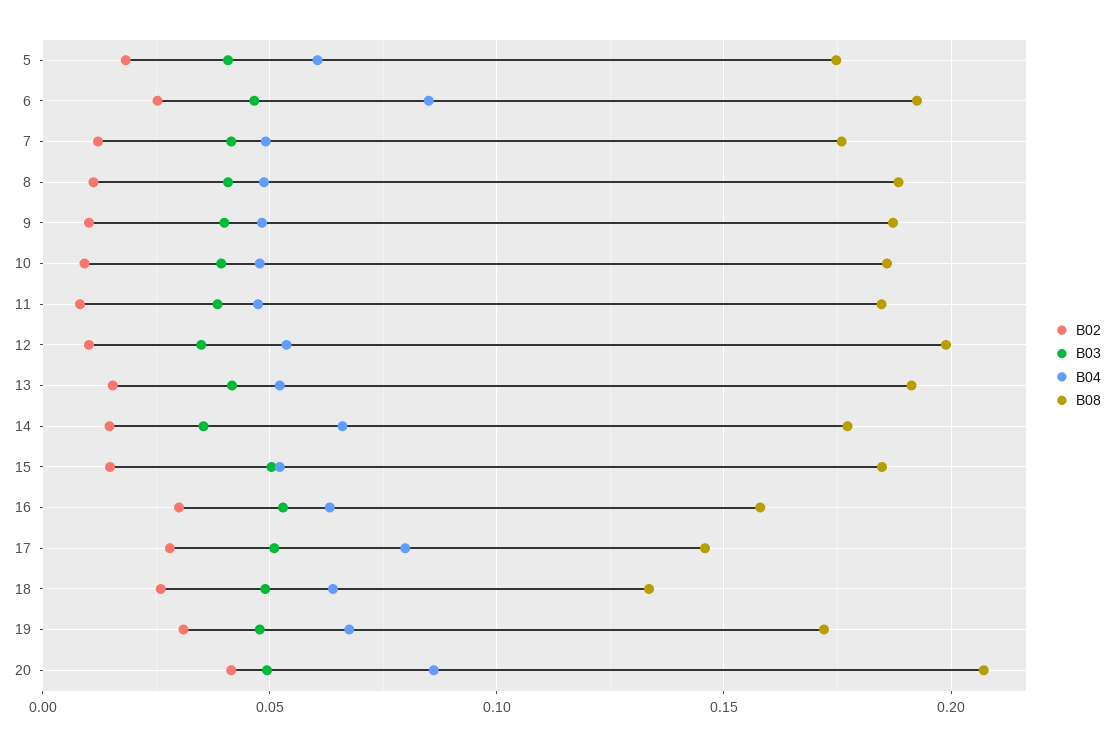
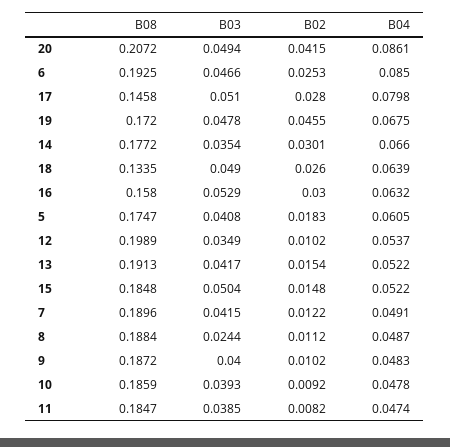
B08, 7: 0.175 -> 0.1896
B03, 8: 0.04 -> 0.0244
B02, 14: 0.015 -> 0.0301
B02, 19: 0.03 -> 0.0455

